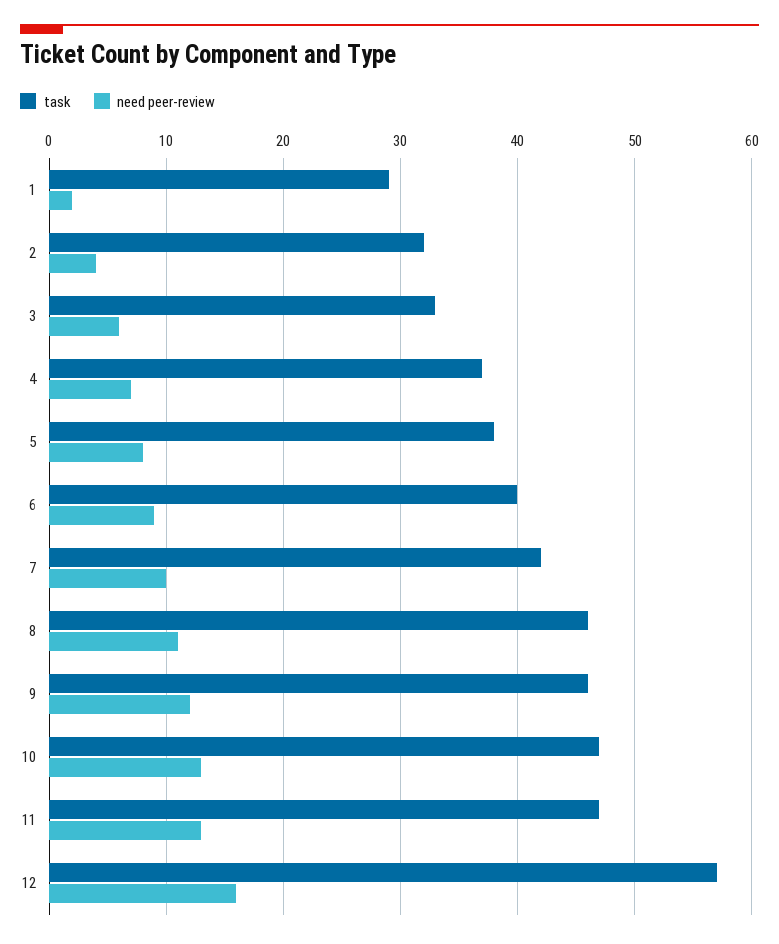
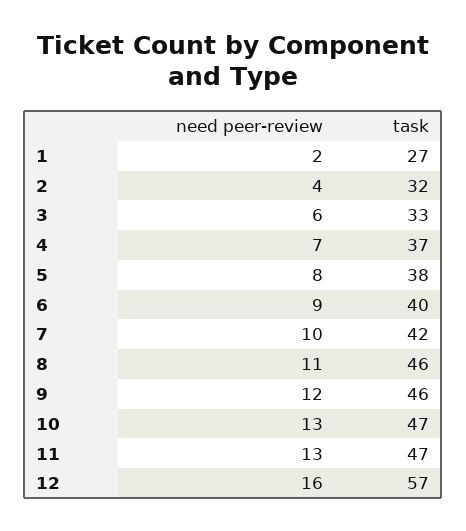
task, 1: 29 -> 27

